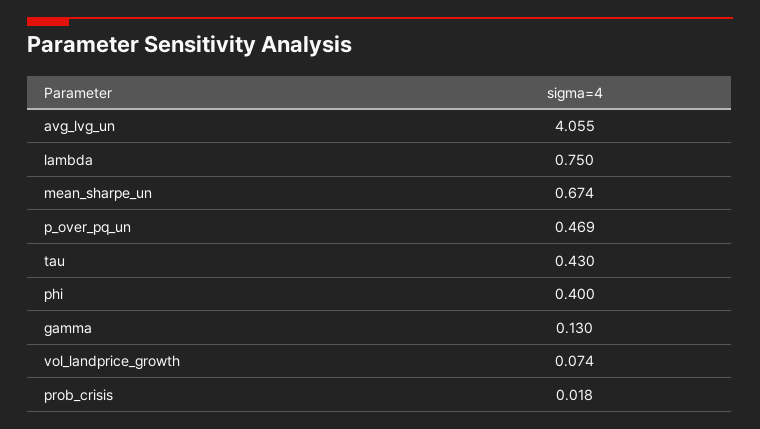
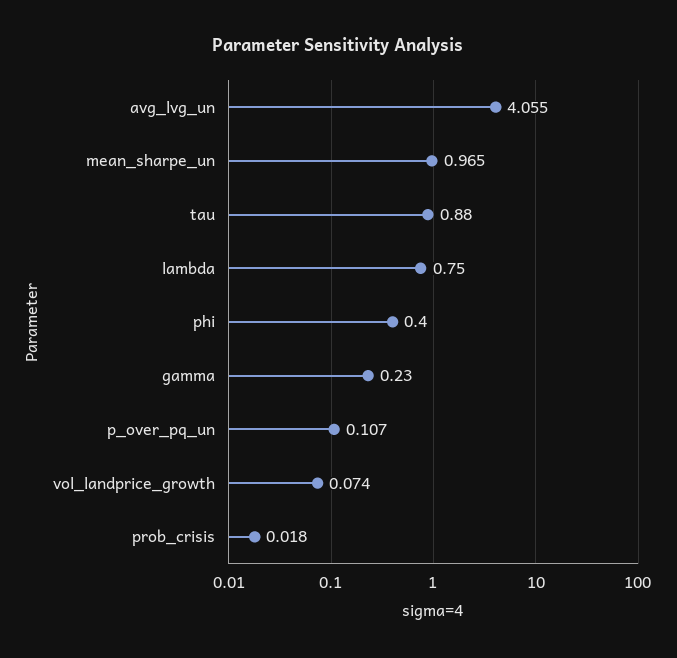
mean_sharpe_un: 0.674 -> 0.965
p_over_pq_un: 0.469 -> 0.107
tau: 0.43 -> 0.88
gamma: 0.13 -> 0.23

